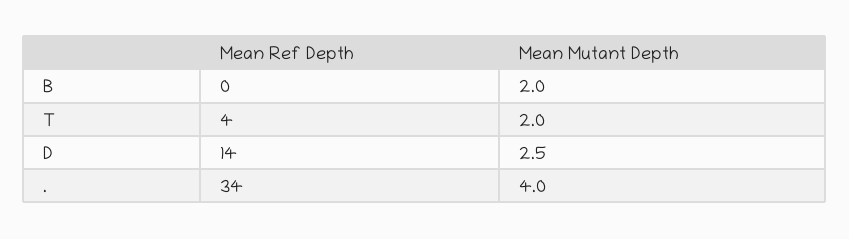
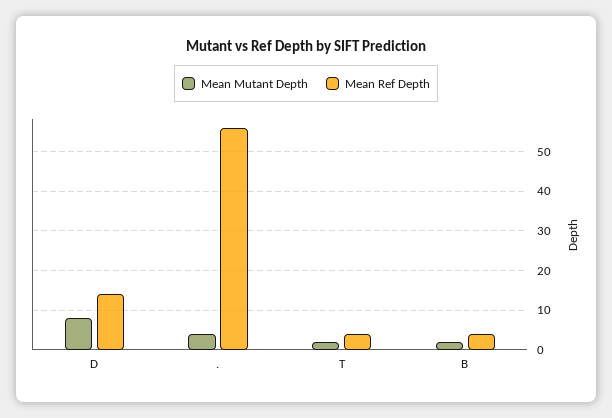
Mean Ref Depth, B: 0 -> 4
Mean Mutant Depth, D: 2.5 -> 8
Mean Ref Depth, .: 34 -> 56

